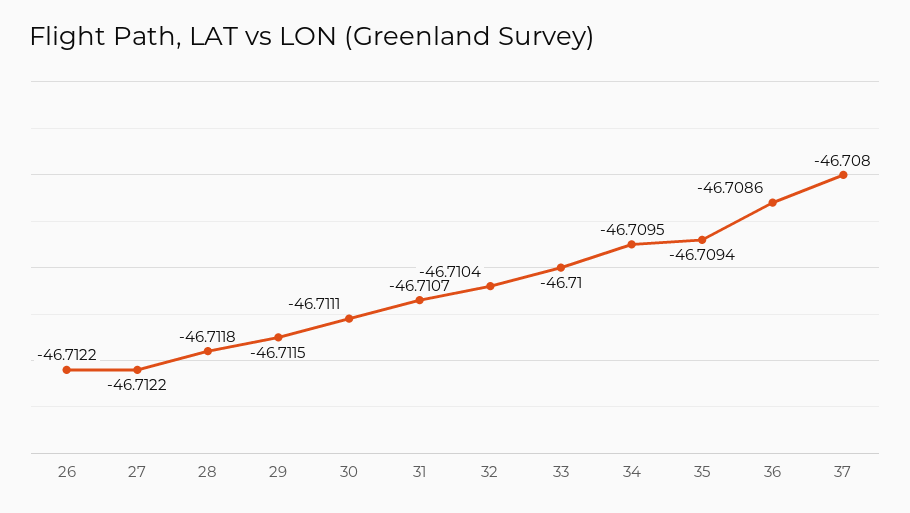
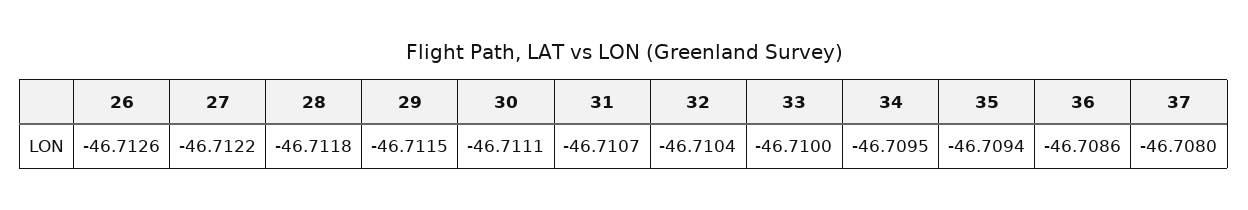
26: -46.7122 -> -46.7126

